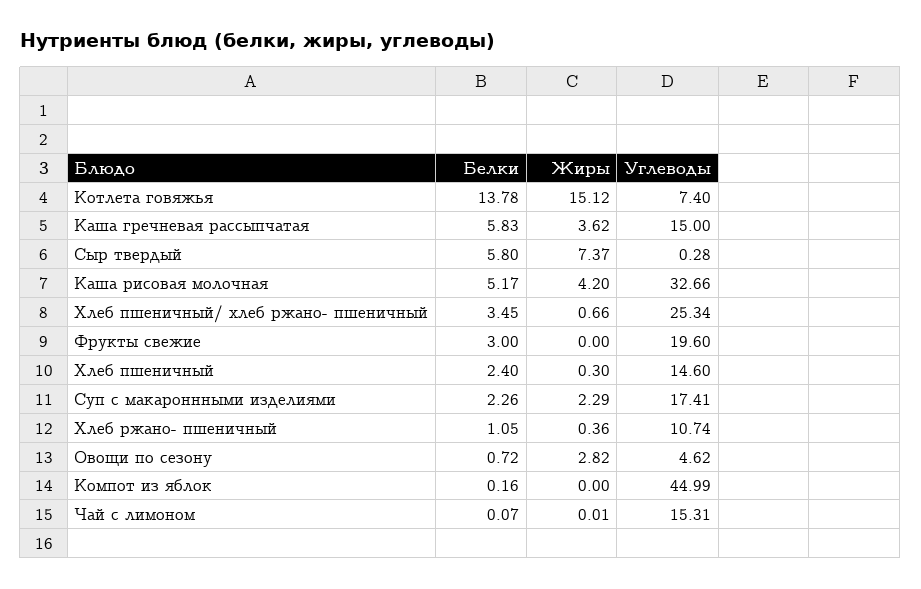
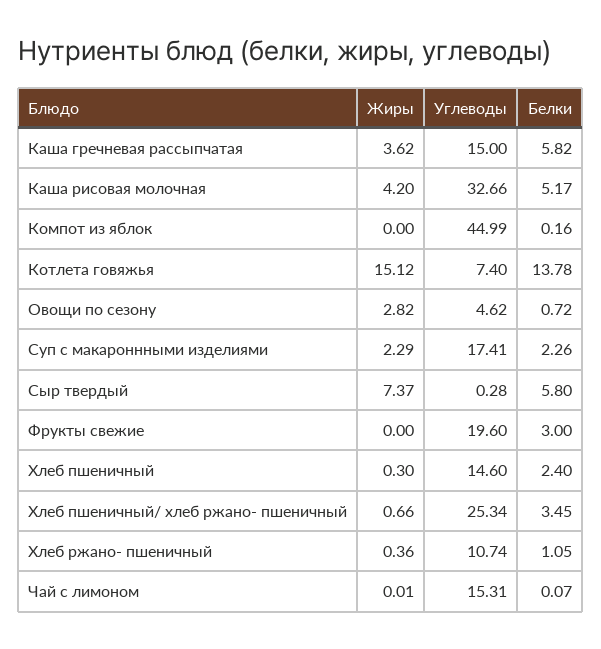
Белки, Каша гречневая рассыпчатая: 5.83 -> 5.82

